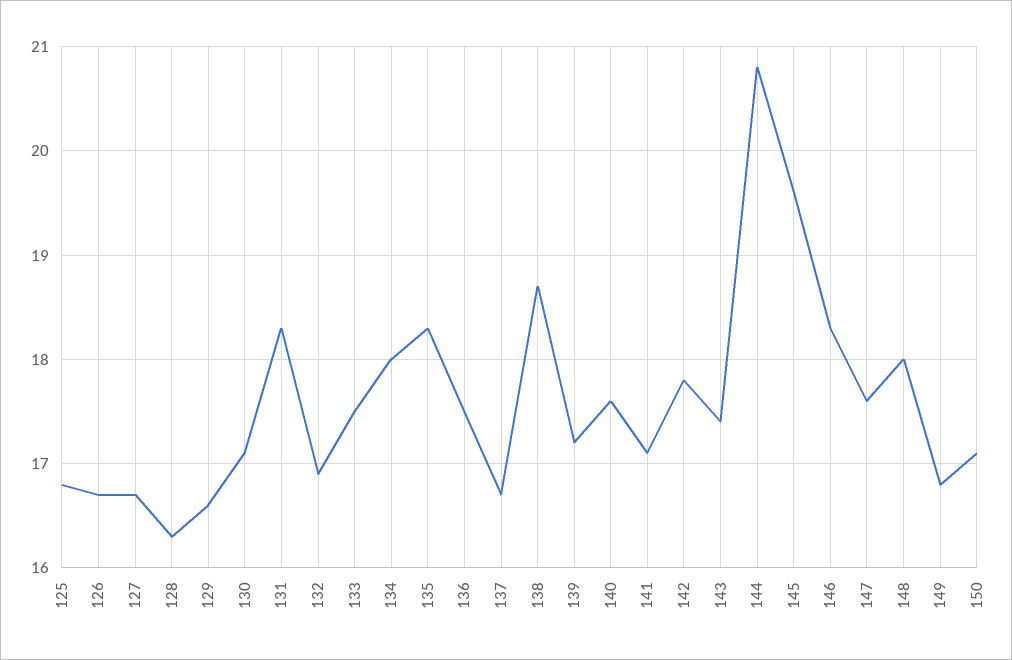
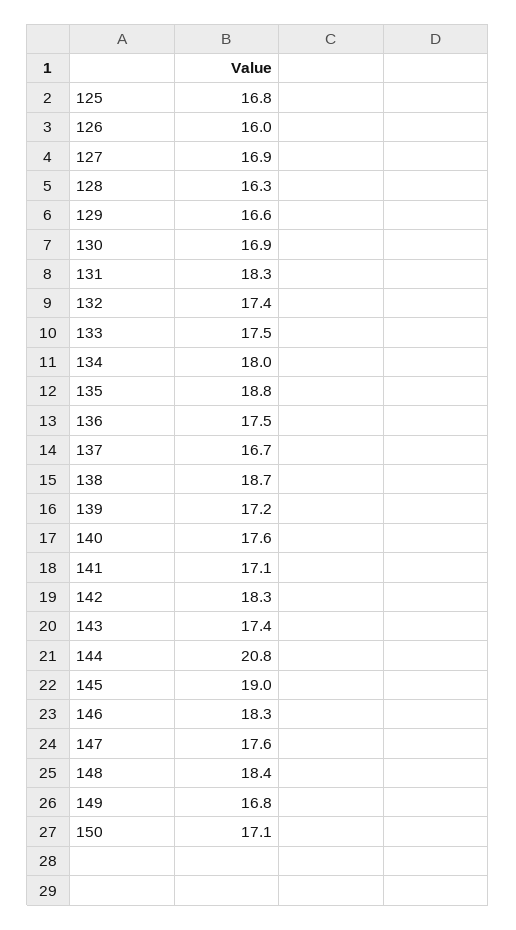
126: 16.7 -> 16
127: 16.7 -> 16.9
130: 17.1 -> 16.9
132: 16.9 -> 17.4
135: 18.3 -> 18.8
142: 17.8 -> 18.3
145: 19.6 -> 19
148: 18 -> 18.4

